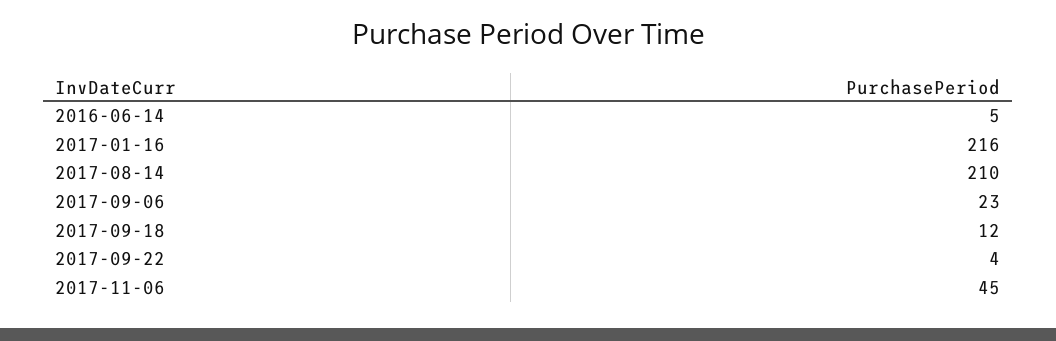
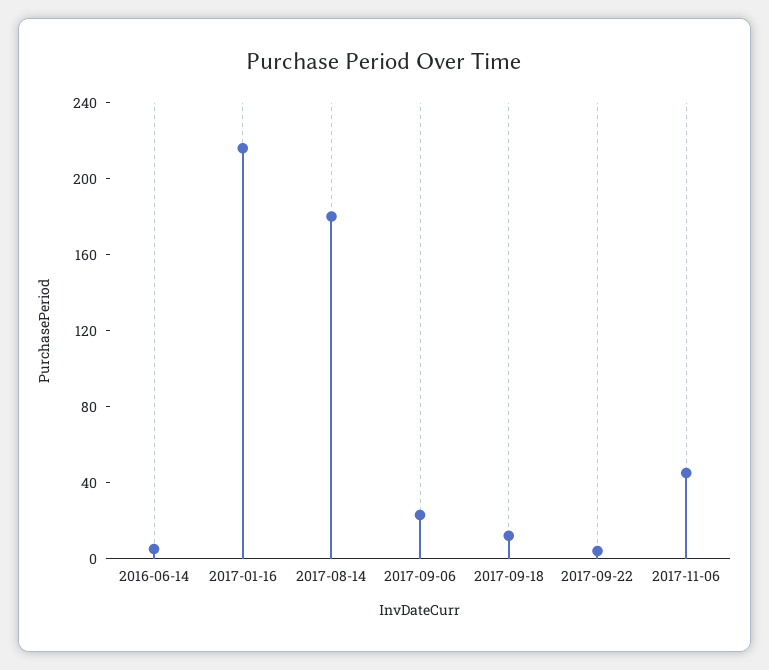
2017-08-14: 210 -> 180

